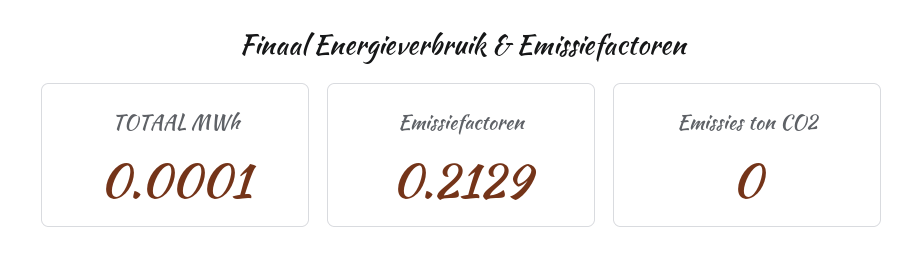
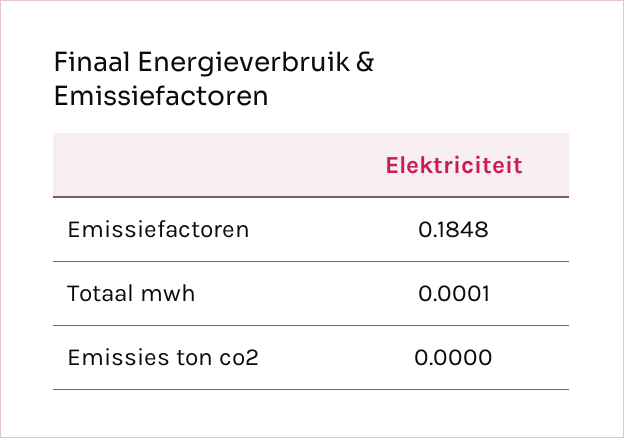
Emissiefactoren: 0.2129 -> 0.1848

